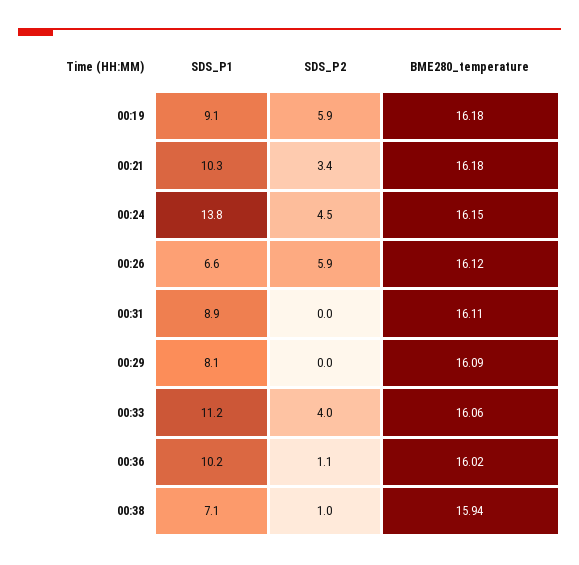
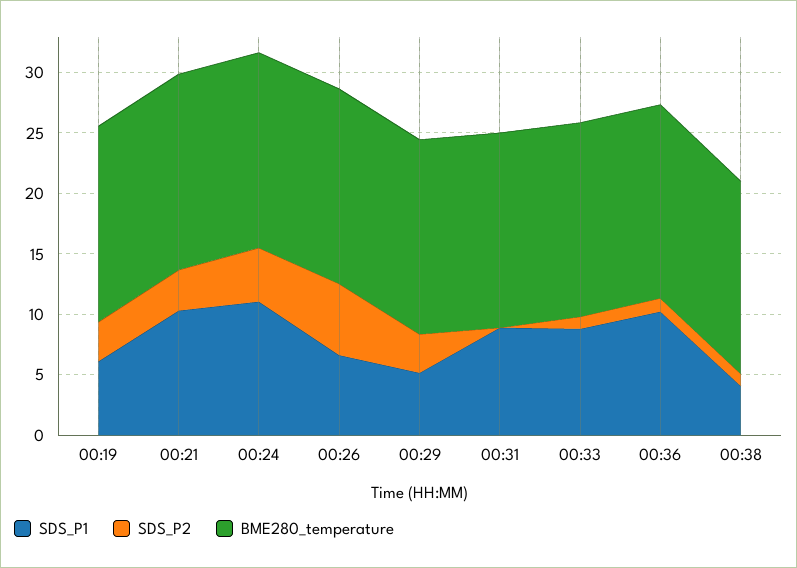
SDS_P1, 00:19: 9.1 -> 6
SDS_P2, 00:19: 5.9 -> 3
SDS_P1, 00:24: 13.8 -> 11
SDS_P1, 00:29: 8.1 -> 5
SDS_P2, 00:29: 0 -> 3
SDS_P1, 00:33: 11.2 -> 9
SDS_P2, 00:33: 4 -> 1
SDS_P1, 00:38: 7.1 -> 4

